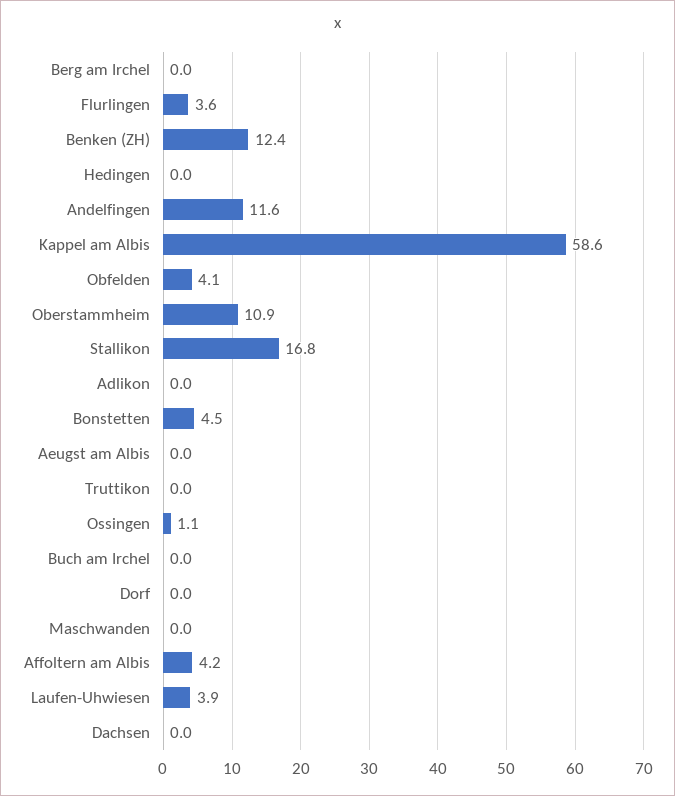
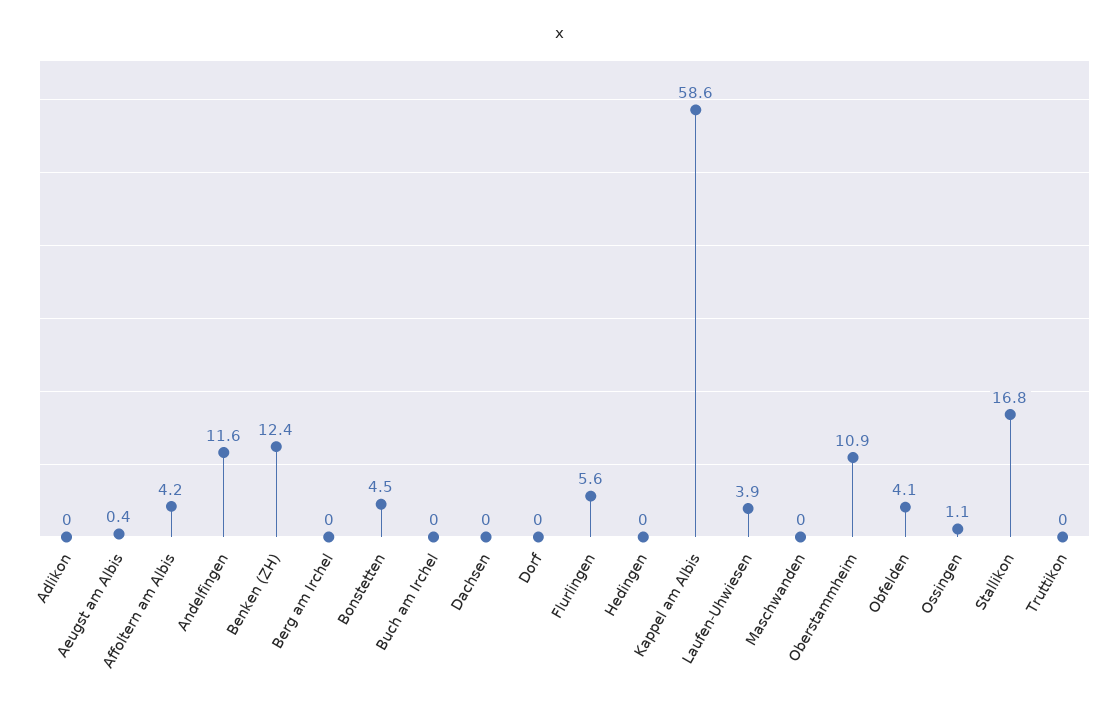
Flurlingen: 3.6 -> 5.6
Aeugst am Albis: 0 -> 0.4

